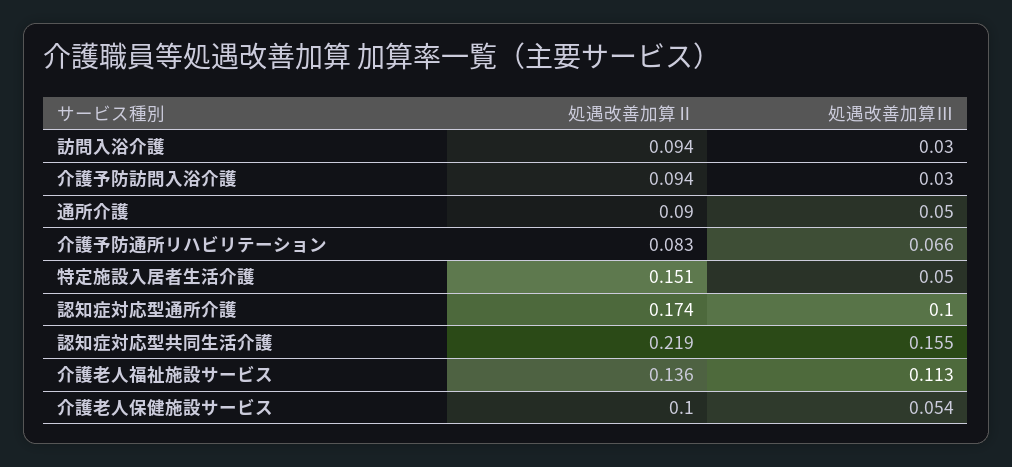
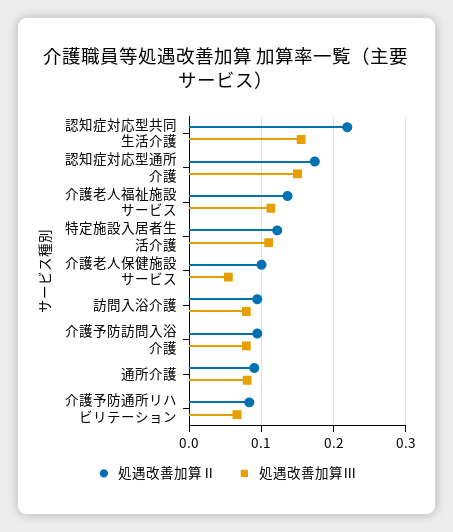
処遇改善加算Ⅲ, 訪問入浴介護: 0.03 -> 0.08
処遇改善加算Ⅲ, 介護予防訪問入浴介護: 0.03 -> 0.08
処遇改善加算Ⅲ, 通所介護: 0.05 -> 0.08
処遇改善加算Ⅱ, 特定施設入居者生活介護: 0.151 -> 0.12
処遇改善加算Ⅲ, 特定施設入居者生活介護: 0.05 -> 0.11
処遇改善加算Ⅲ, 認知症対応型通所介護: 0.1 -> 0.15

